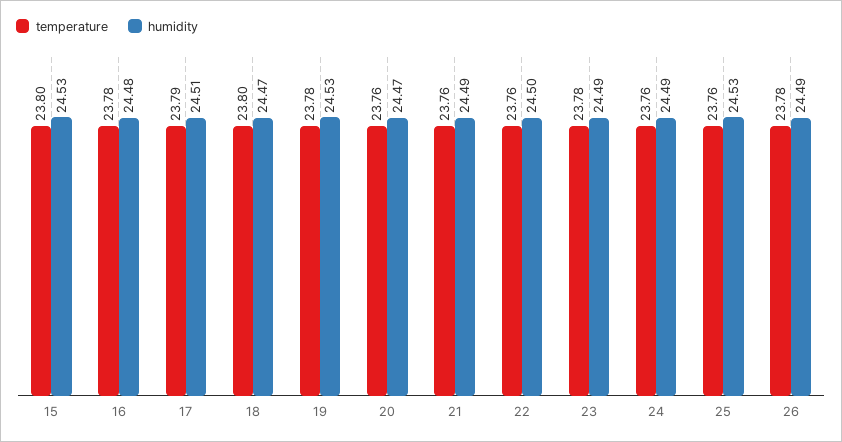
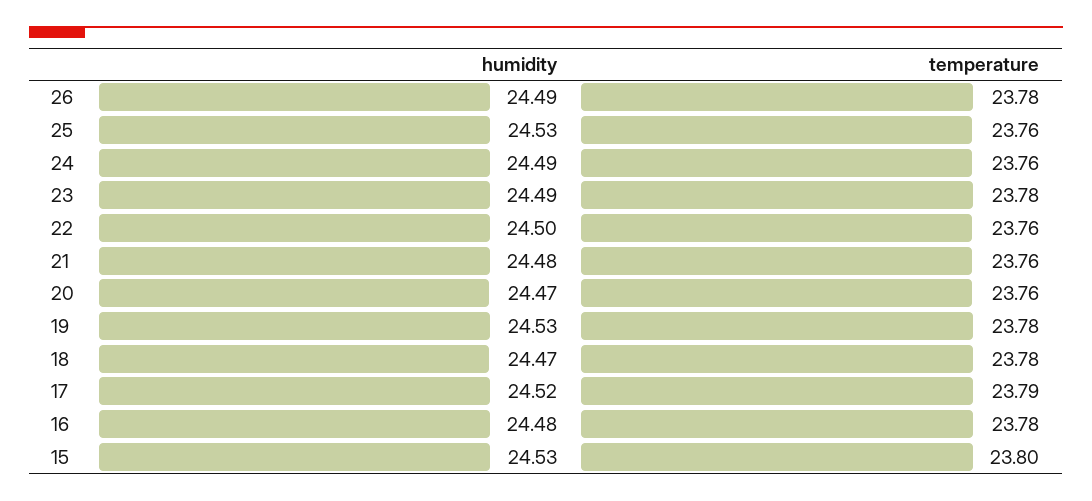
humidity, 17: 24.51 -> 24.52
temperature, 18: 23.8 -> 23.78
humidity, 21: 24.49 -> 24.48

